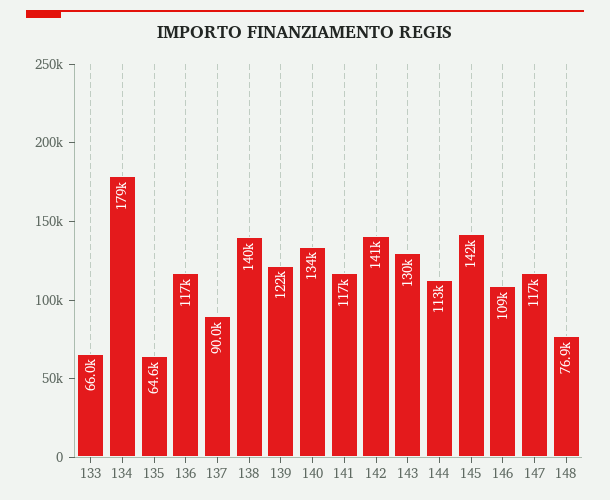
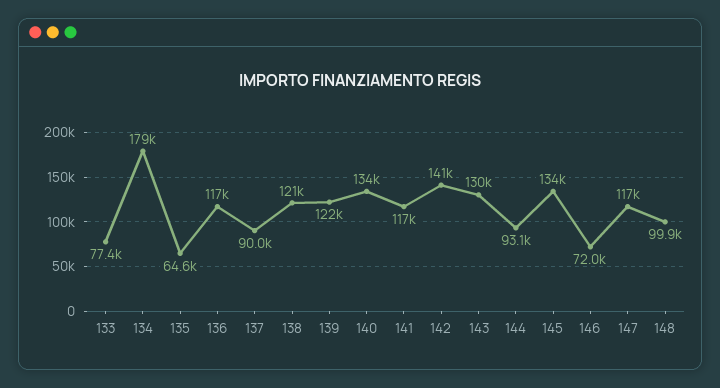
133: 66000 -> 77400
138: 140000 -> 121000
144: 113000 -> 93100
145: 142000 -> 134000
146: 109000 -> 72000
148: 76900 -> 99900

